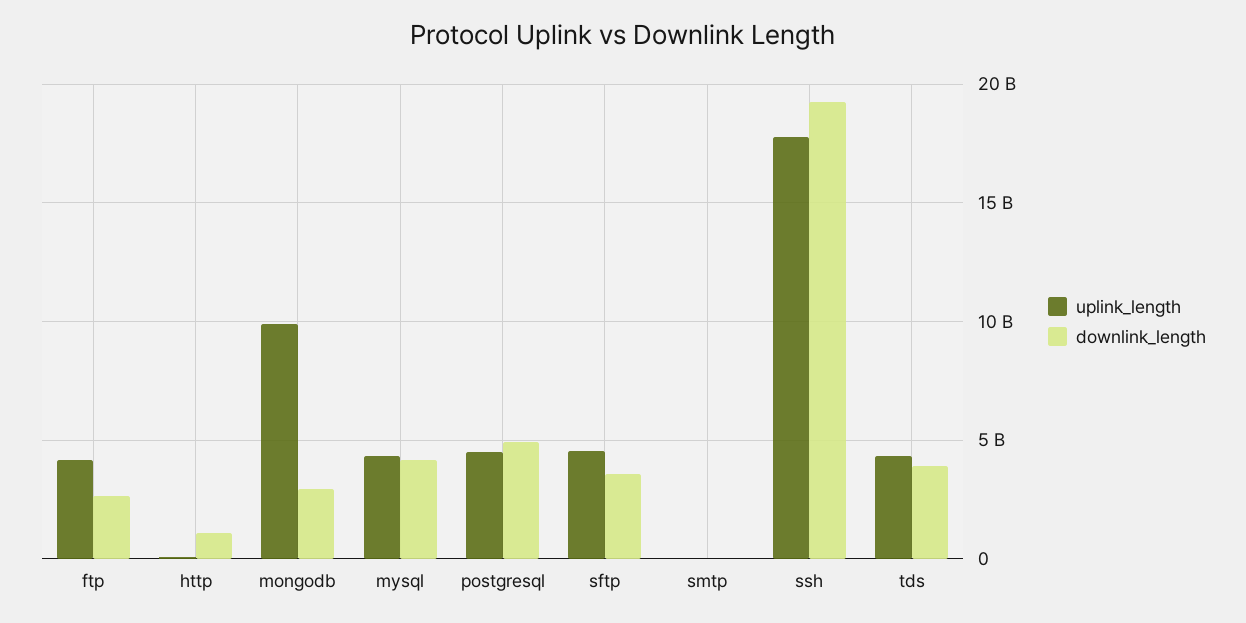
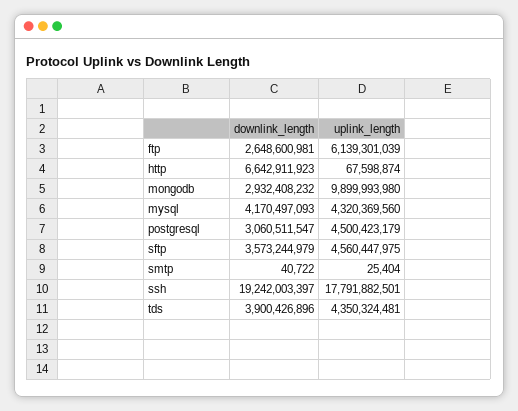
uplink_length, ftp: 4000000000 -> 6139301039
downlink_length, http: 1000000000 -> 6642911923
downlink_length, postgresql: 5000000000 -> 3060511547

